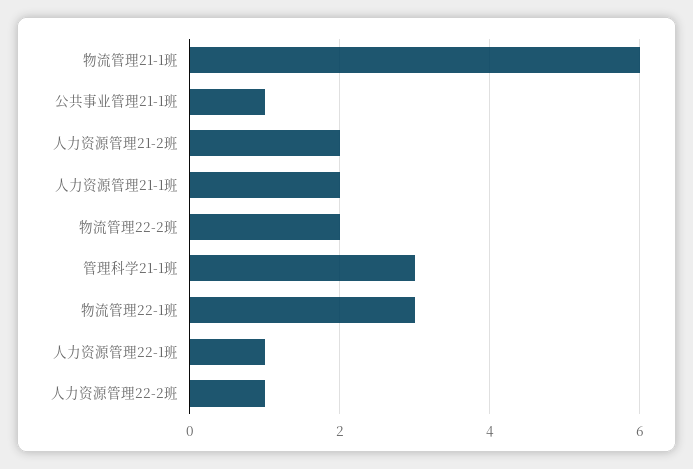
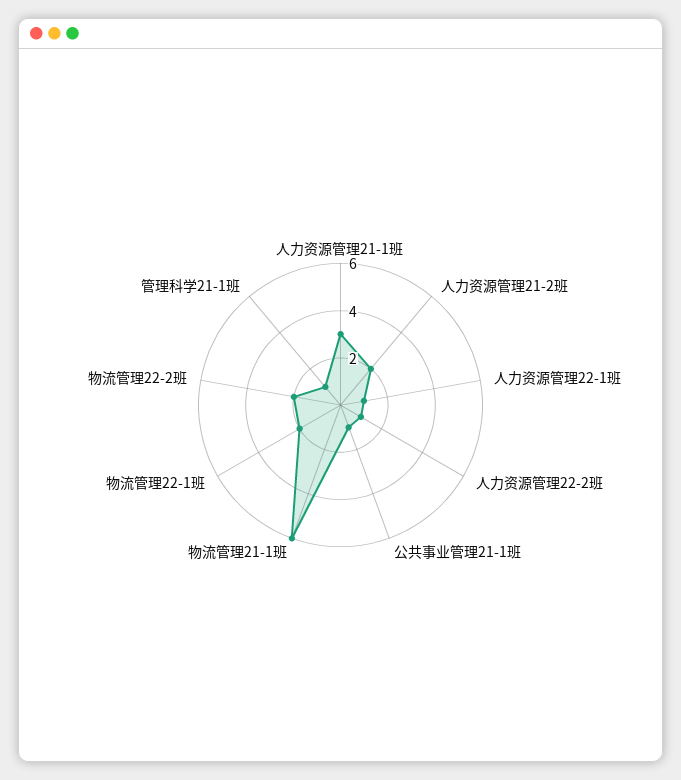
人力资源管理21-1班: 2 -> 3
管理科学21-1班: 3 -> 1
物流管理22-1班: 3 -> 2

